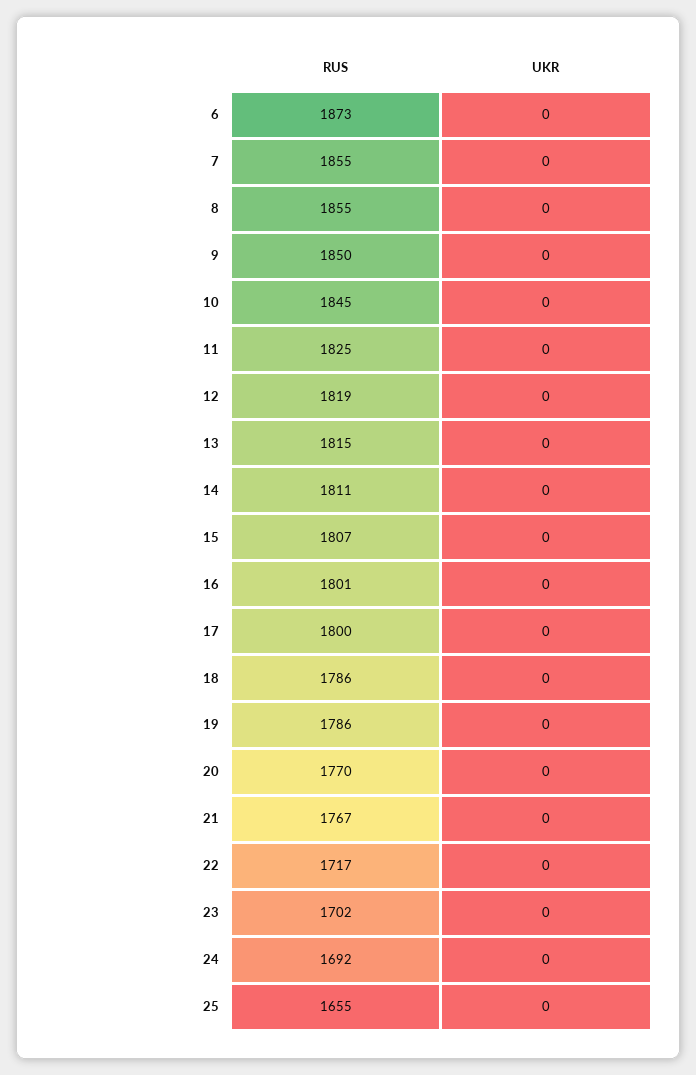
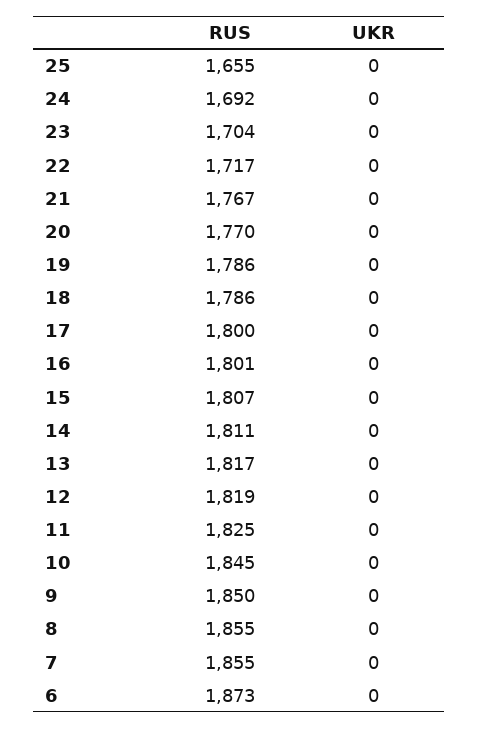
RUS, 13: 1815 -> 1817
RUS, 23: 1702 -> 1704

